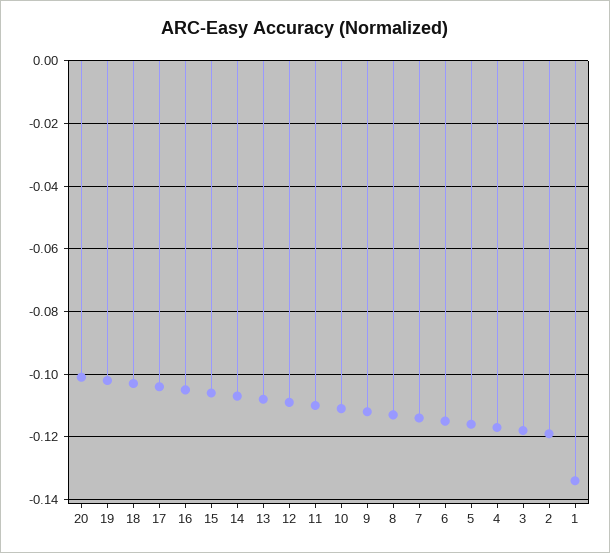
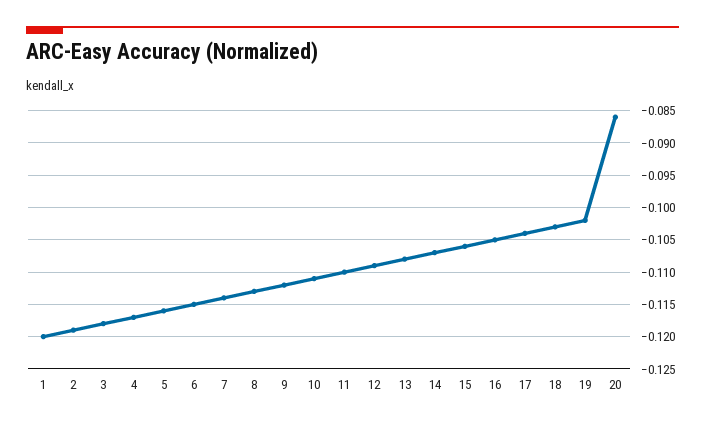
20: -0.1 -> -0.086
1: -0.135 -> -0.12

